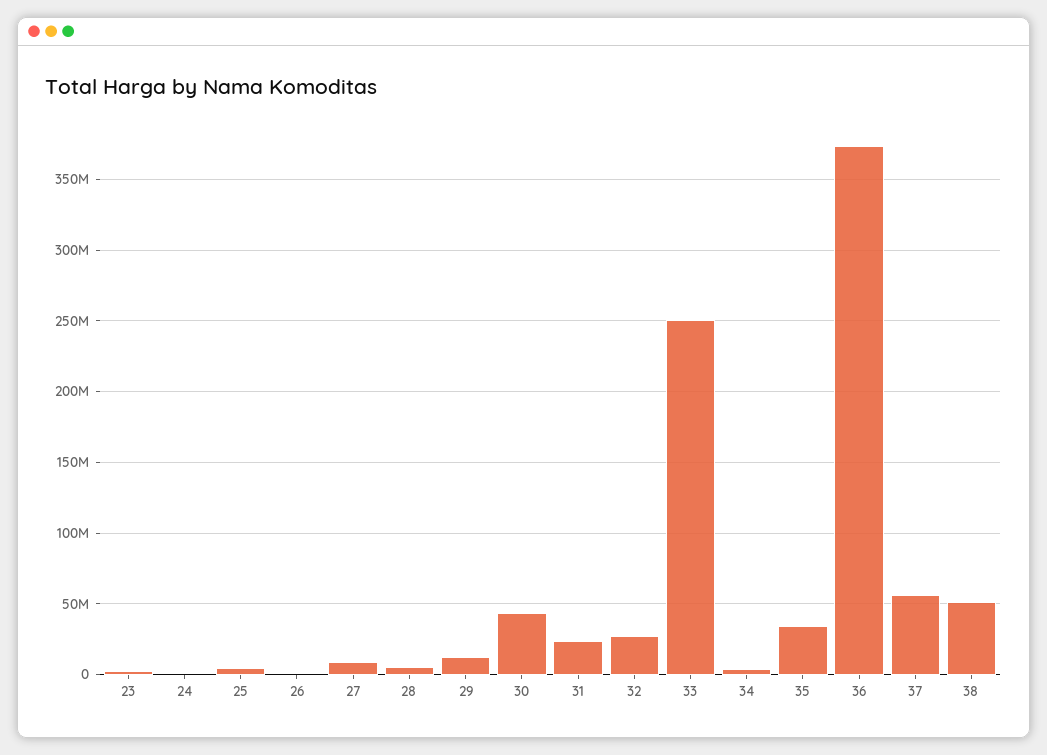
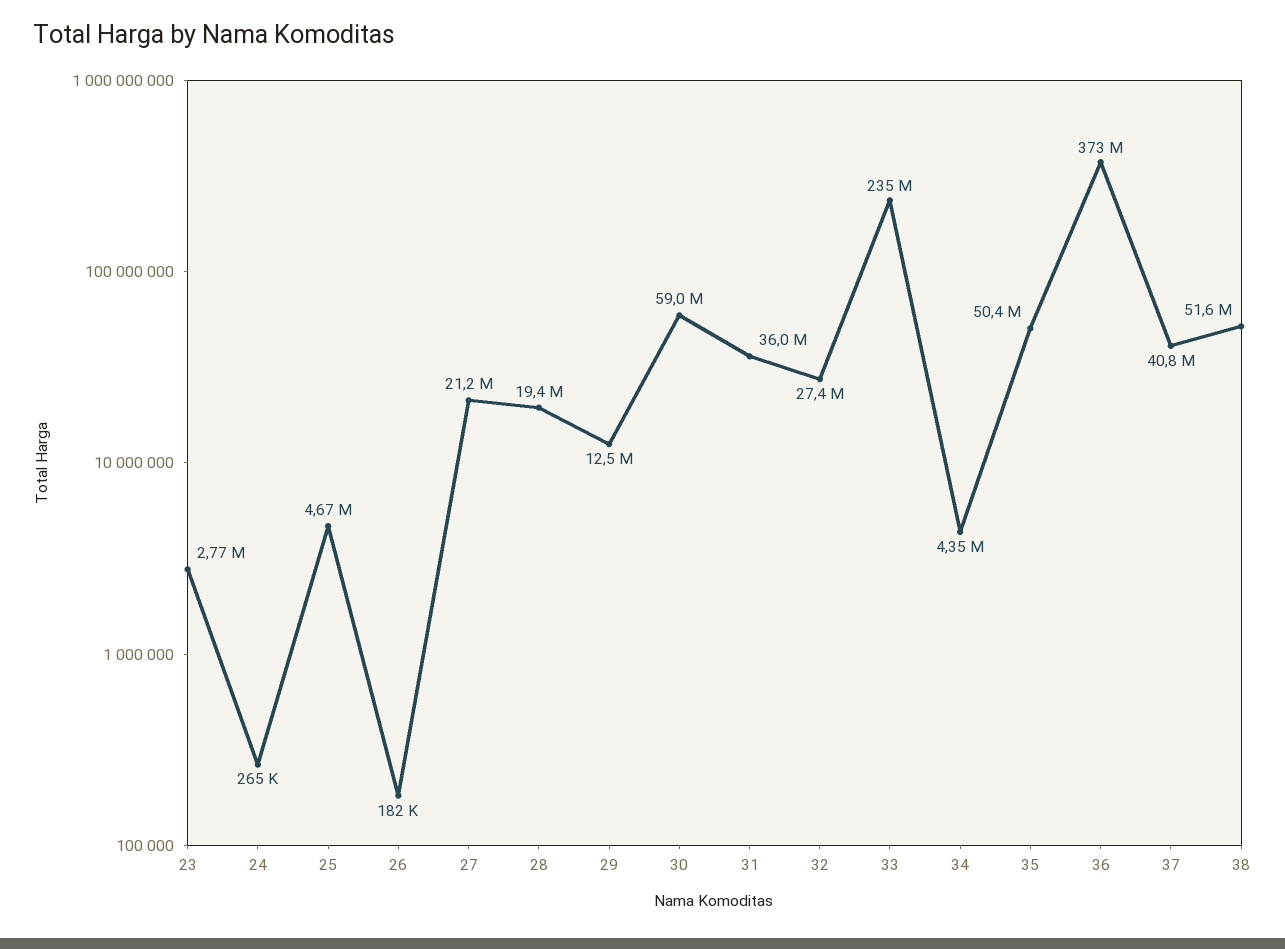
27: 10000000 -> 21200000
28: 5000000 -> 19400000
30: 45000000 -> 59000000
31: 25000000 -> 36000000
33: 250000000 -> 235000000
35: 35000000 -> 50400000
37: 55000000 -> 40800000

